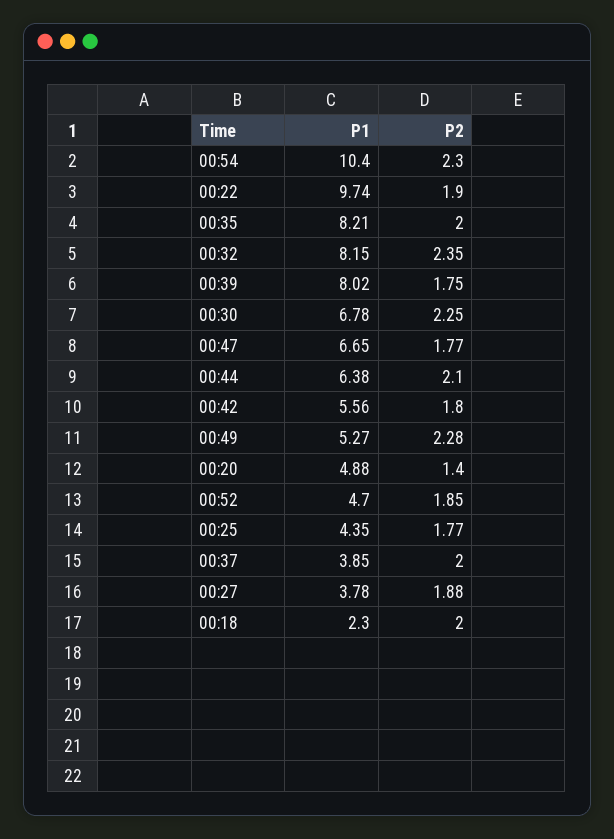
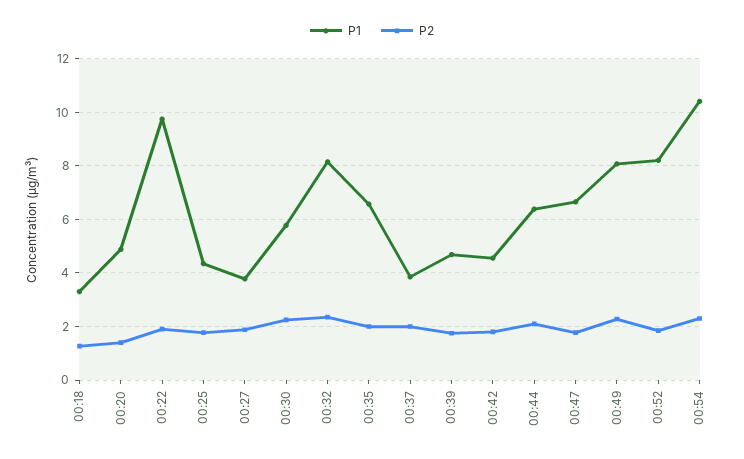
P1, 00:35: 8.21 -> 6.5
P1, 00:39: 8.02 -> 4.75
P1, 00:30: 6.78 -> 5.75
P1, 00:42: 5.56 -> 4.5
P1, 00:49: 5.27 -> 8
P1, 00:52: 4.7 -> 8.25
P1, 00:18: 2.3 -> 3.25
P2, 00:18: 2 -> 1.25

